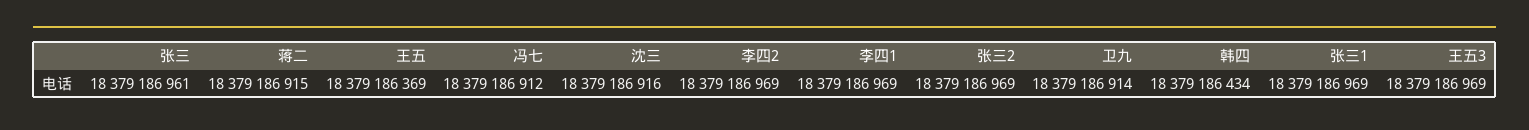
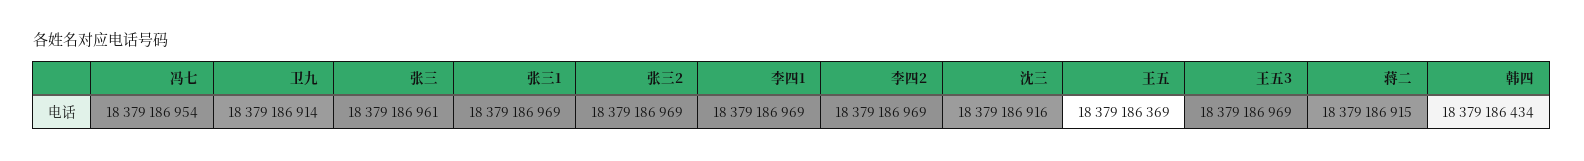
冯七: 18379186912 -> 18379186954

